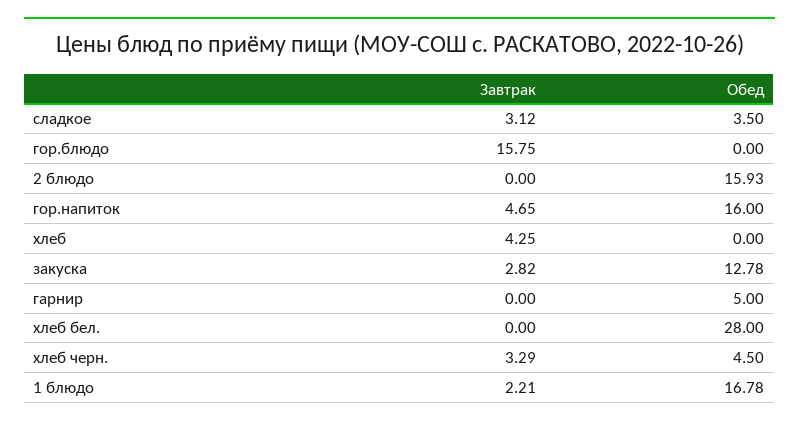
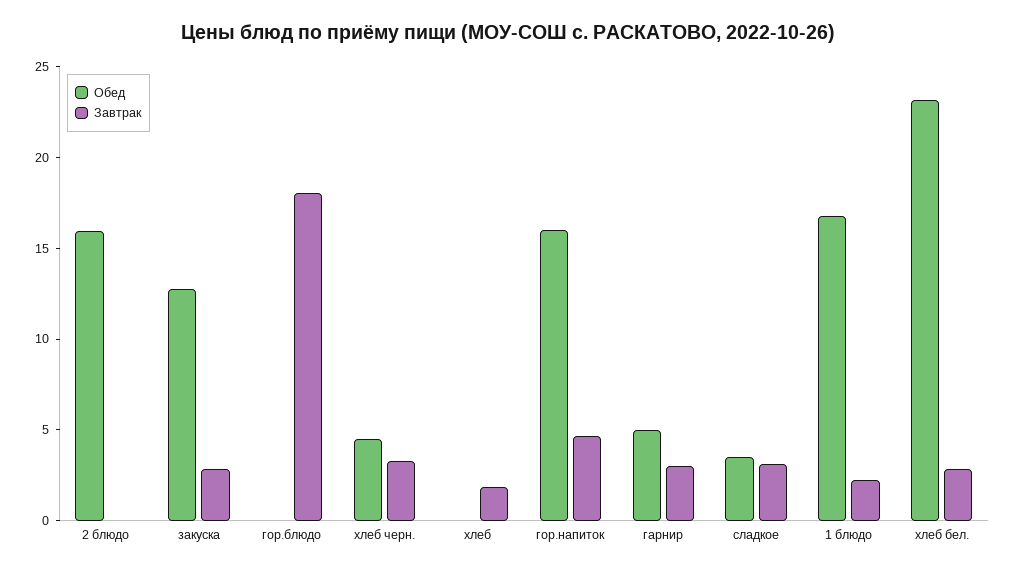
Завтрак, гор.блюдо: 15.75 -> 18
Завтрак, хлеб: 4.25 -> 2
Завтрак, гарнир: 0 -> 3
Завтрак, хлеб бел.: 0 -> 3
Обед, хлеб бел.: 28 -> 23

